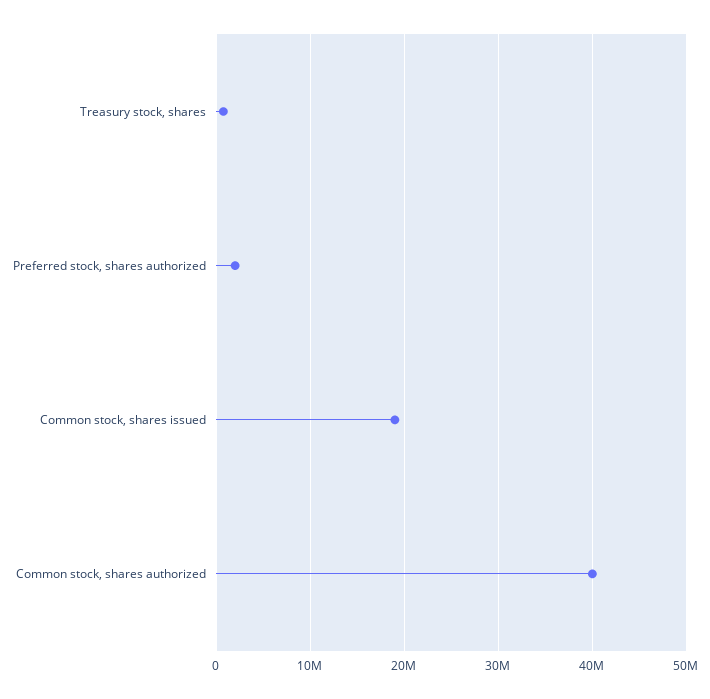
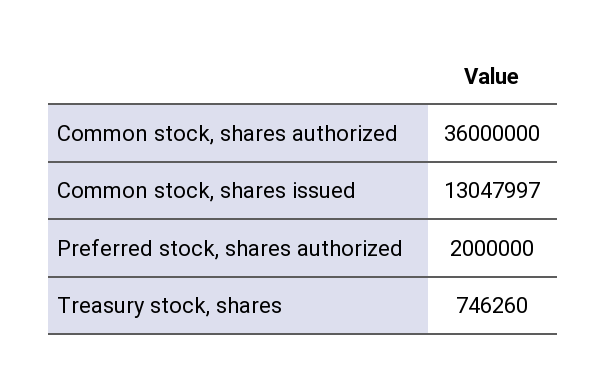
Common stock, shares issued: 19000000 -> 13047997
Common stock, shares authorized: 40000000 -> 36000000

